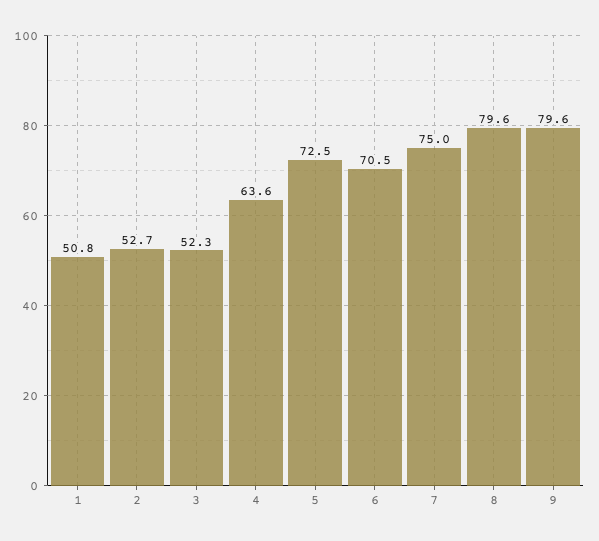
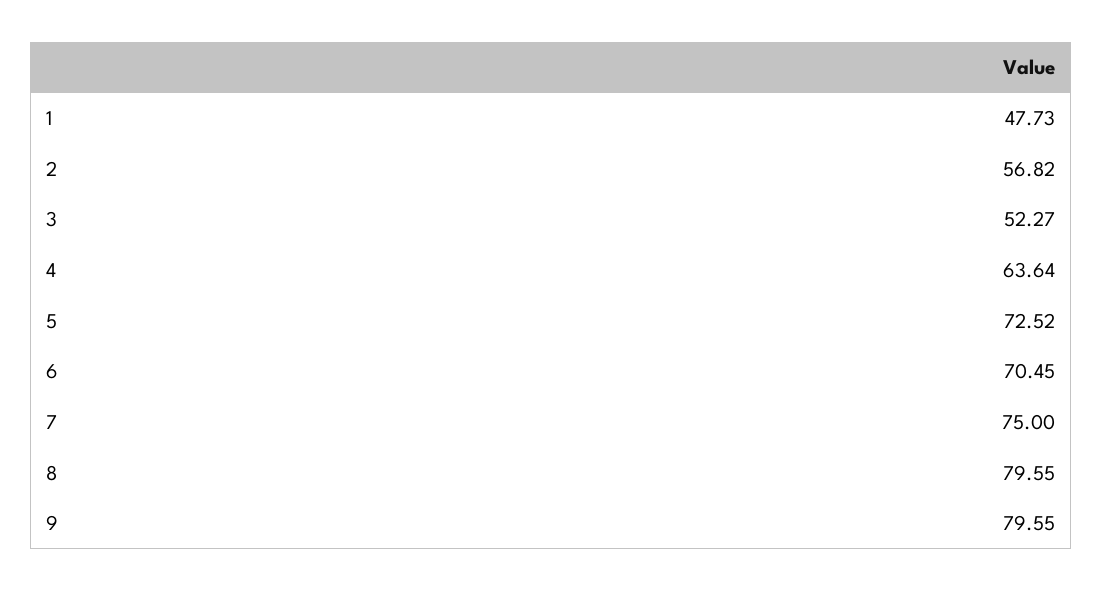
1: 50.8 -> 47.73
2: 52.7 -> 56.82

